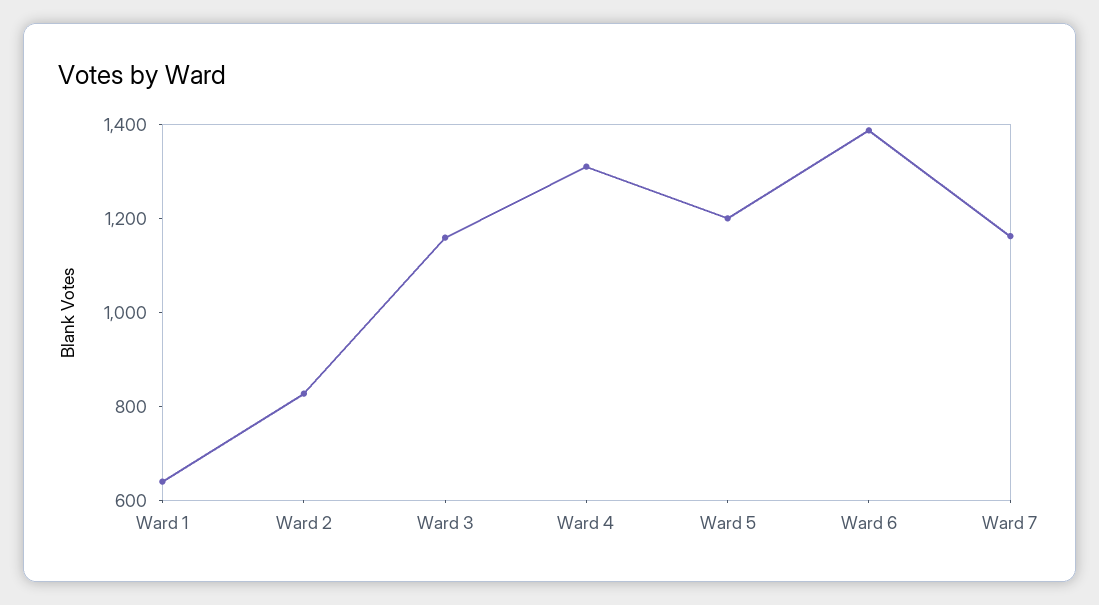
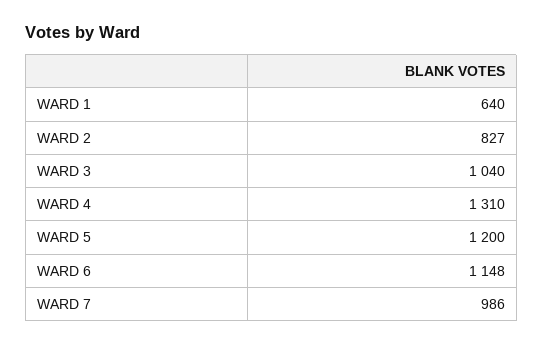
Ward 3: 1150 -> 1040
Ward 6: 1400 -> 1148
Ward 7: 1150 -> 986

